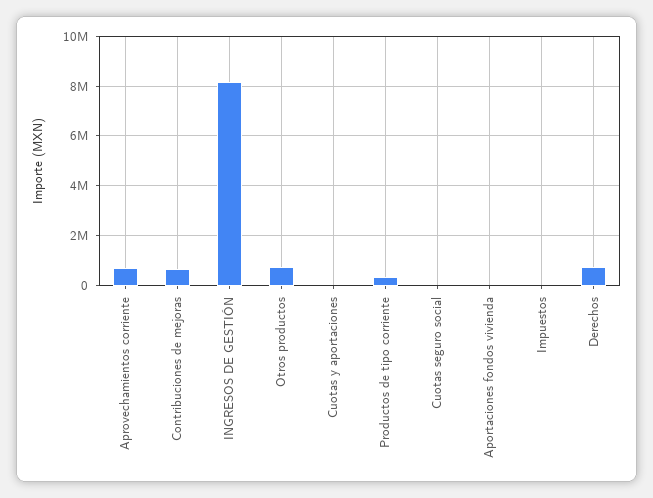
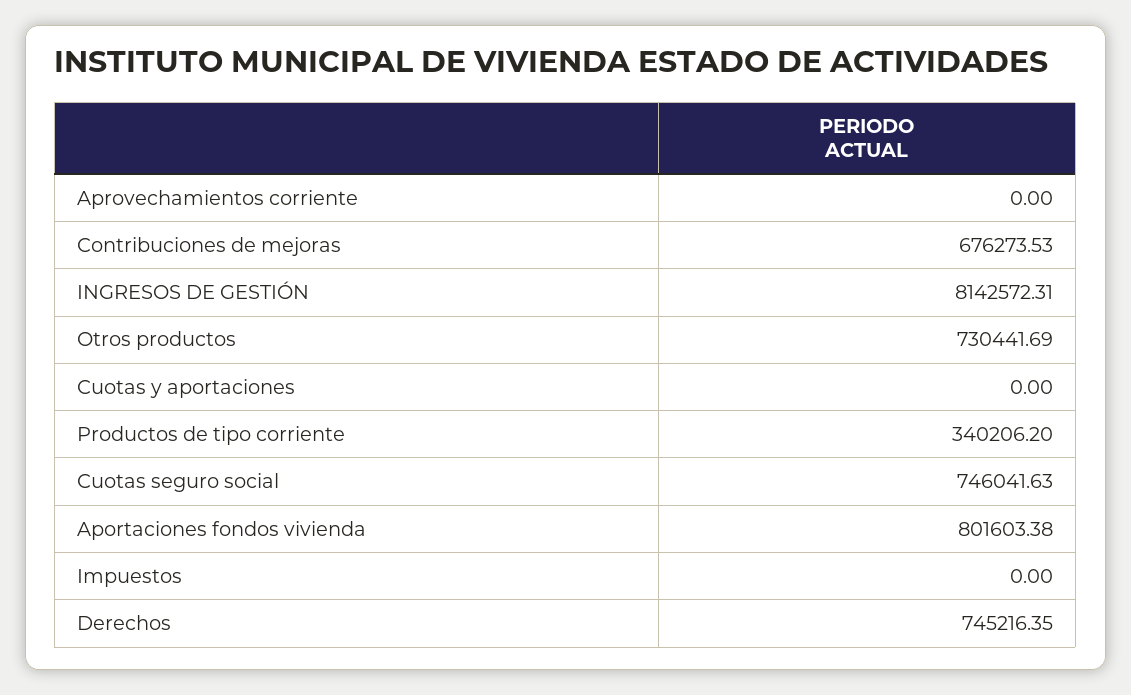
Aprovechamientos corriente: 750000 -> 0
Cuotas seguro social: 0 -> 746041.63
Aportaciones fondos vivienda: 0 -> 801603.38

